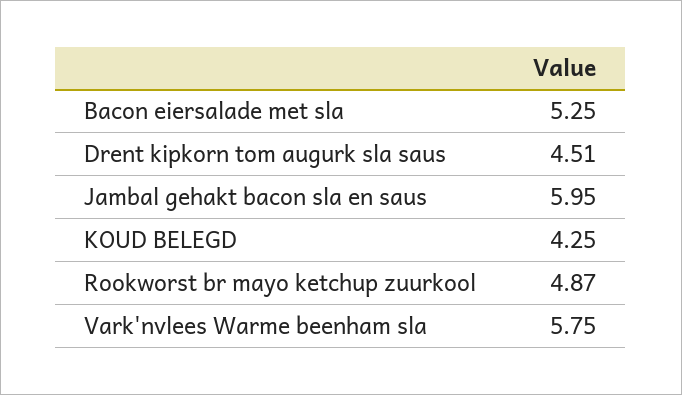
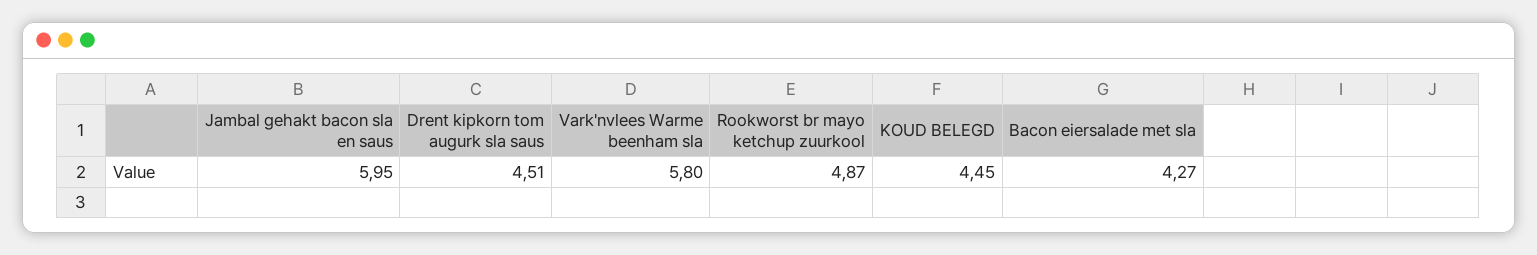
Bacon eiersalade met sla: 5.25 -> 4.27
KOUD BELEGD: 4.25 -> 4.45
Vark'nvlees Warme beenham sla: 5.75 -> 5.8

